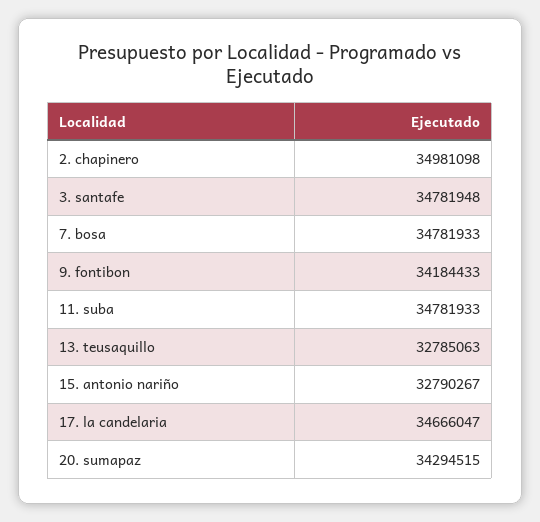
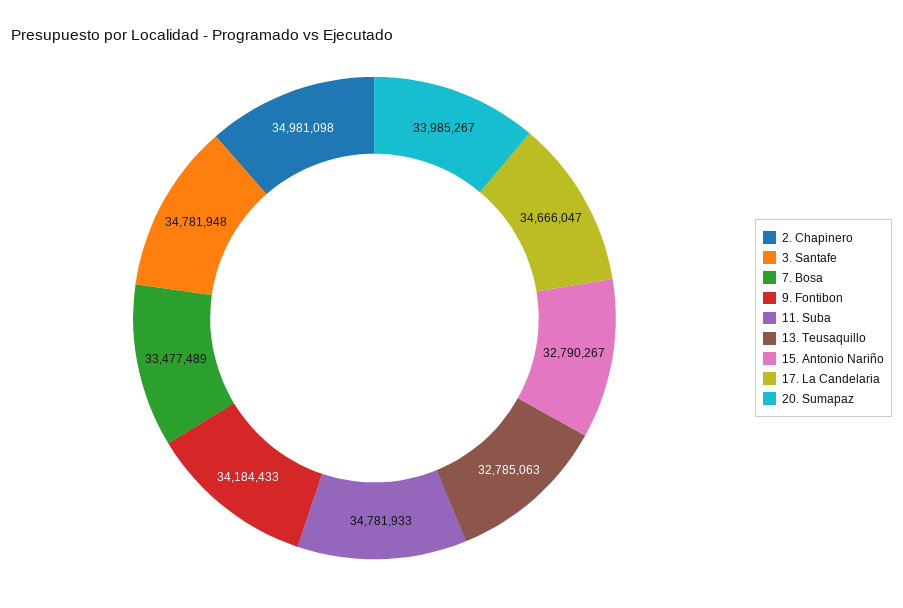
7. bosa: 34781933 -> 33477489
20. sumapaz: 34294515 -> 33985267

